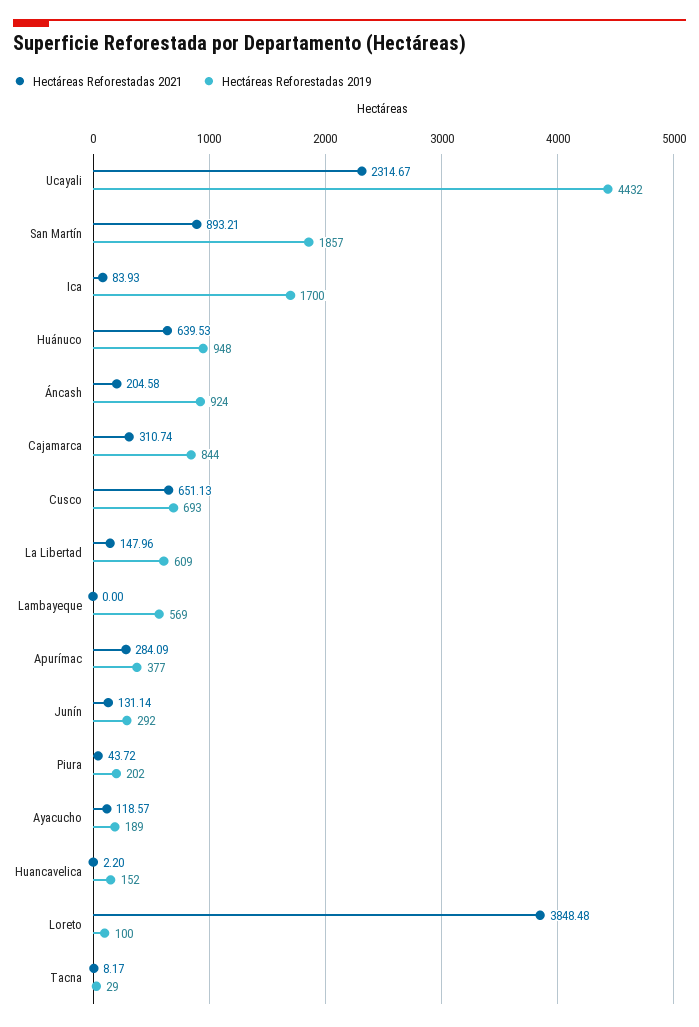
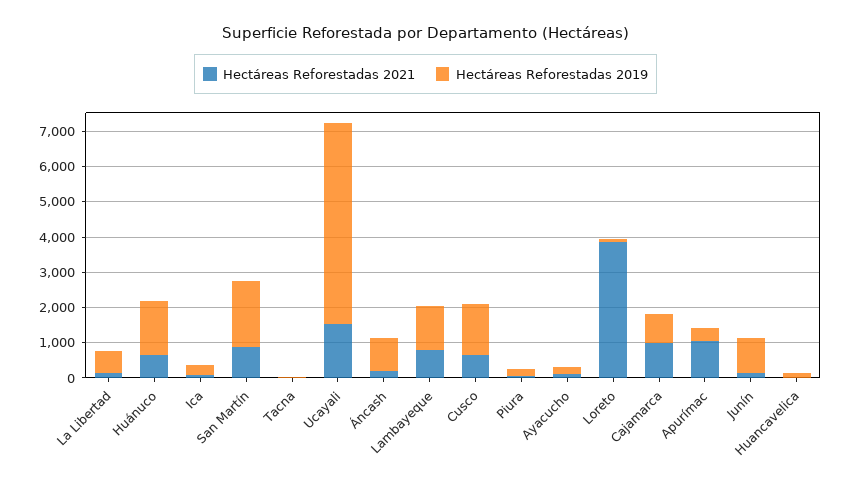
Hectáreas Reforestadas 2021, Ucayali: 2314.67 -> 1500
Hectáreas Reforestadas 2019, Ucayali: 4432 -> 5750
Hectáreas Reforestadas 2019, Ica: 1700 -> 250
Hectáreas Reforestadas 2019, Huánuco: 948 -> 1500
Hectáreas Reforestadas 2021, Cajamarca: 310.74 -> 1000
Hectáreas Reforestadas 2019, Cusco: 693 -> 1500
Hectáreas Reforestadas 2021, Lambayeque: 0 -> 750
Hectáreas Reforestadas 2019, Lambayeque: 569 -> 1250
Hectáreas Reforestadas 2021, Apurímac: 284.09 -> 1000
Hectáreas Reforestadas 2019, Junín: 292 -> 1000

